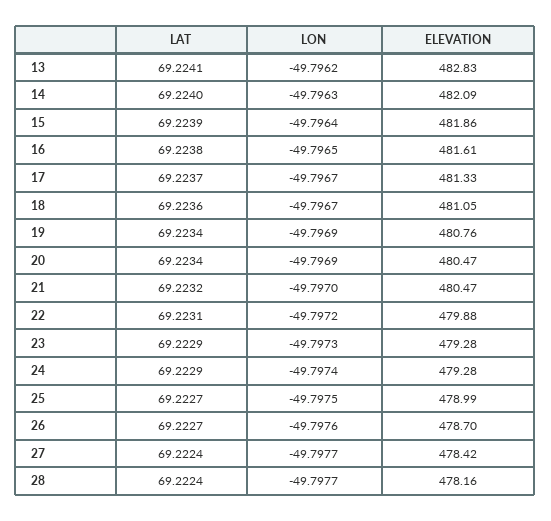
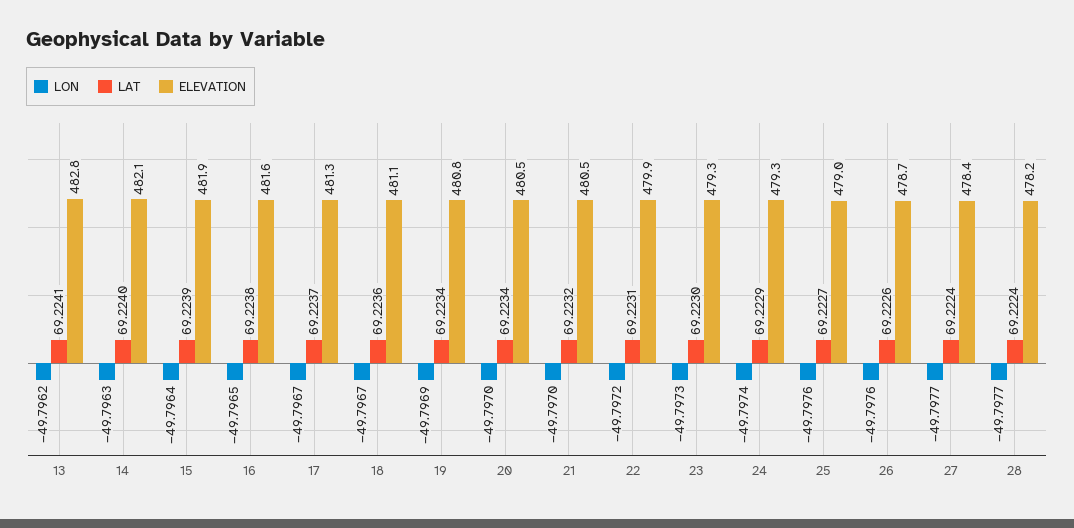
LON, 20: -49.7969 -> -49.797
LAT, 23: 69.2229 -> 69.223
LON, 25: -49.7975 -> -49.7976
LAT, 26: 69.2227 -> 69.2226

